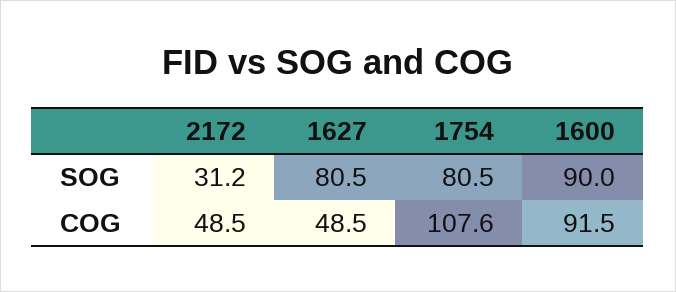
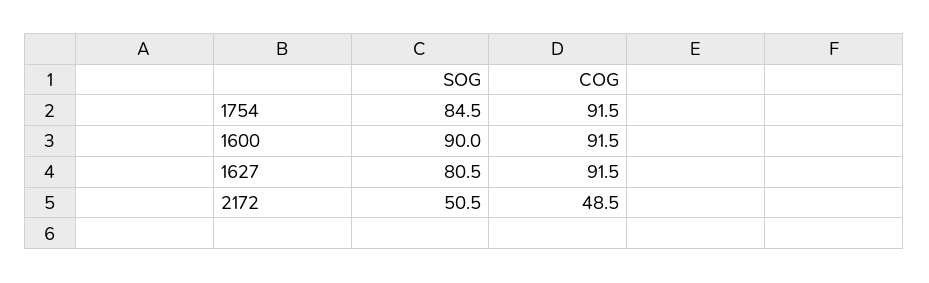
2172, SOG: 31.2 -> 50.5
1754, SOG: 80.5 -> 84.5
1627, COG: 48.5 -> 91.5
1754, COG: 107.6 -> 91.5

